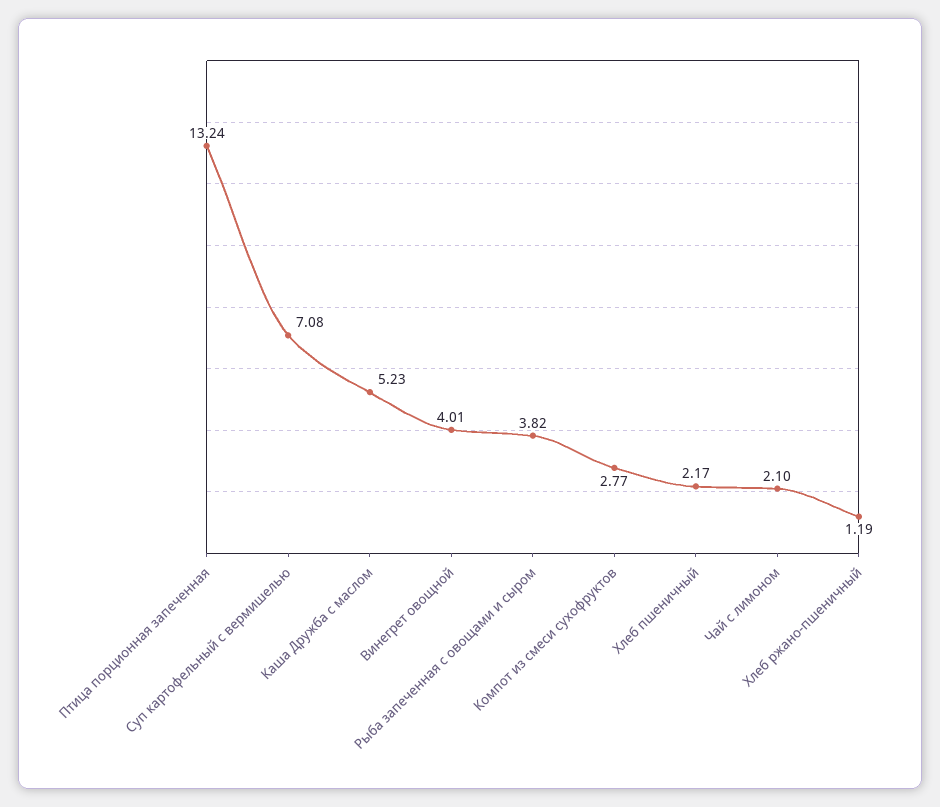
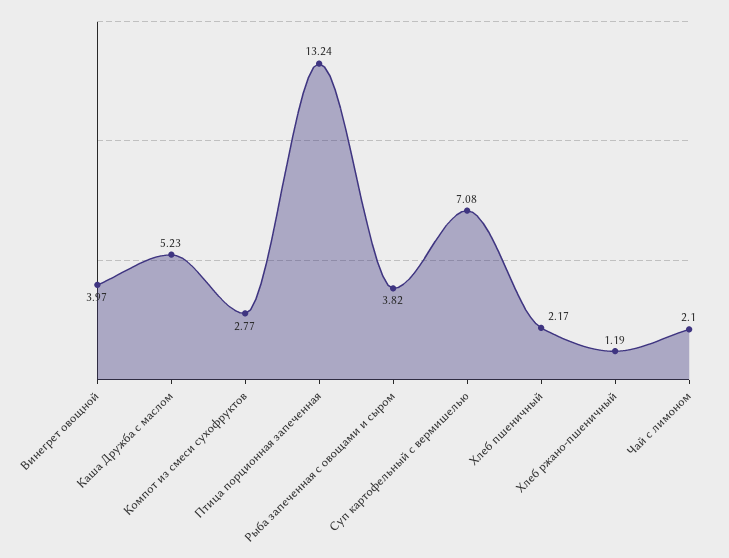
Винегрет овощной: 4.01 -> 3.97

